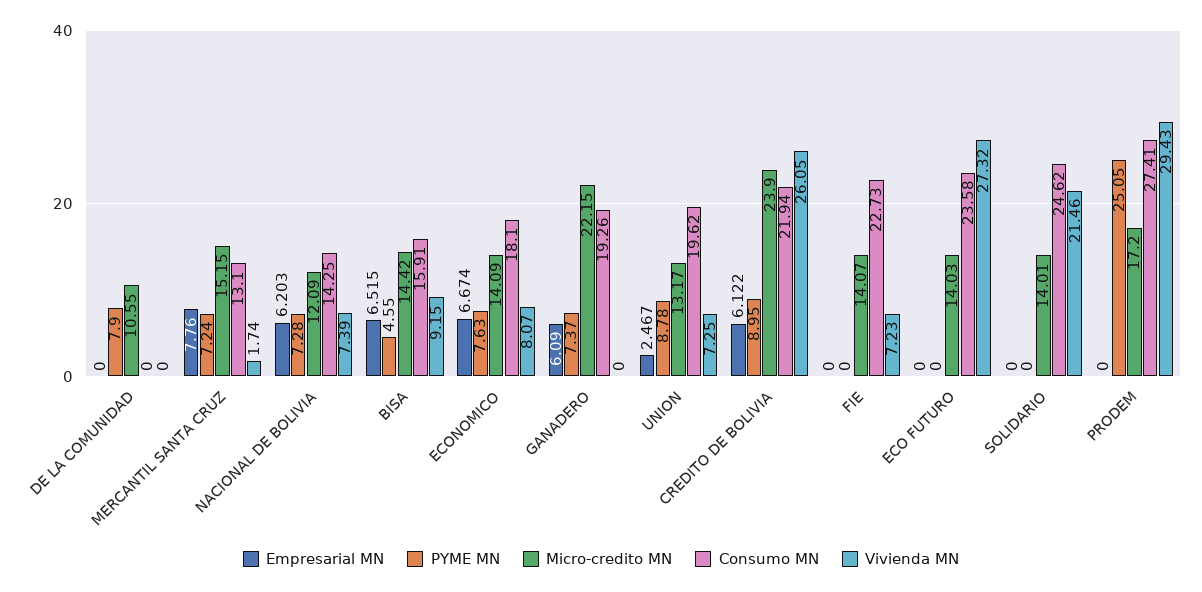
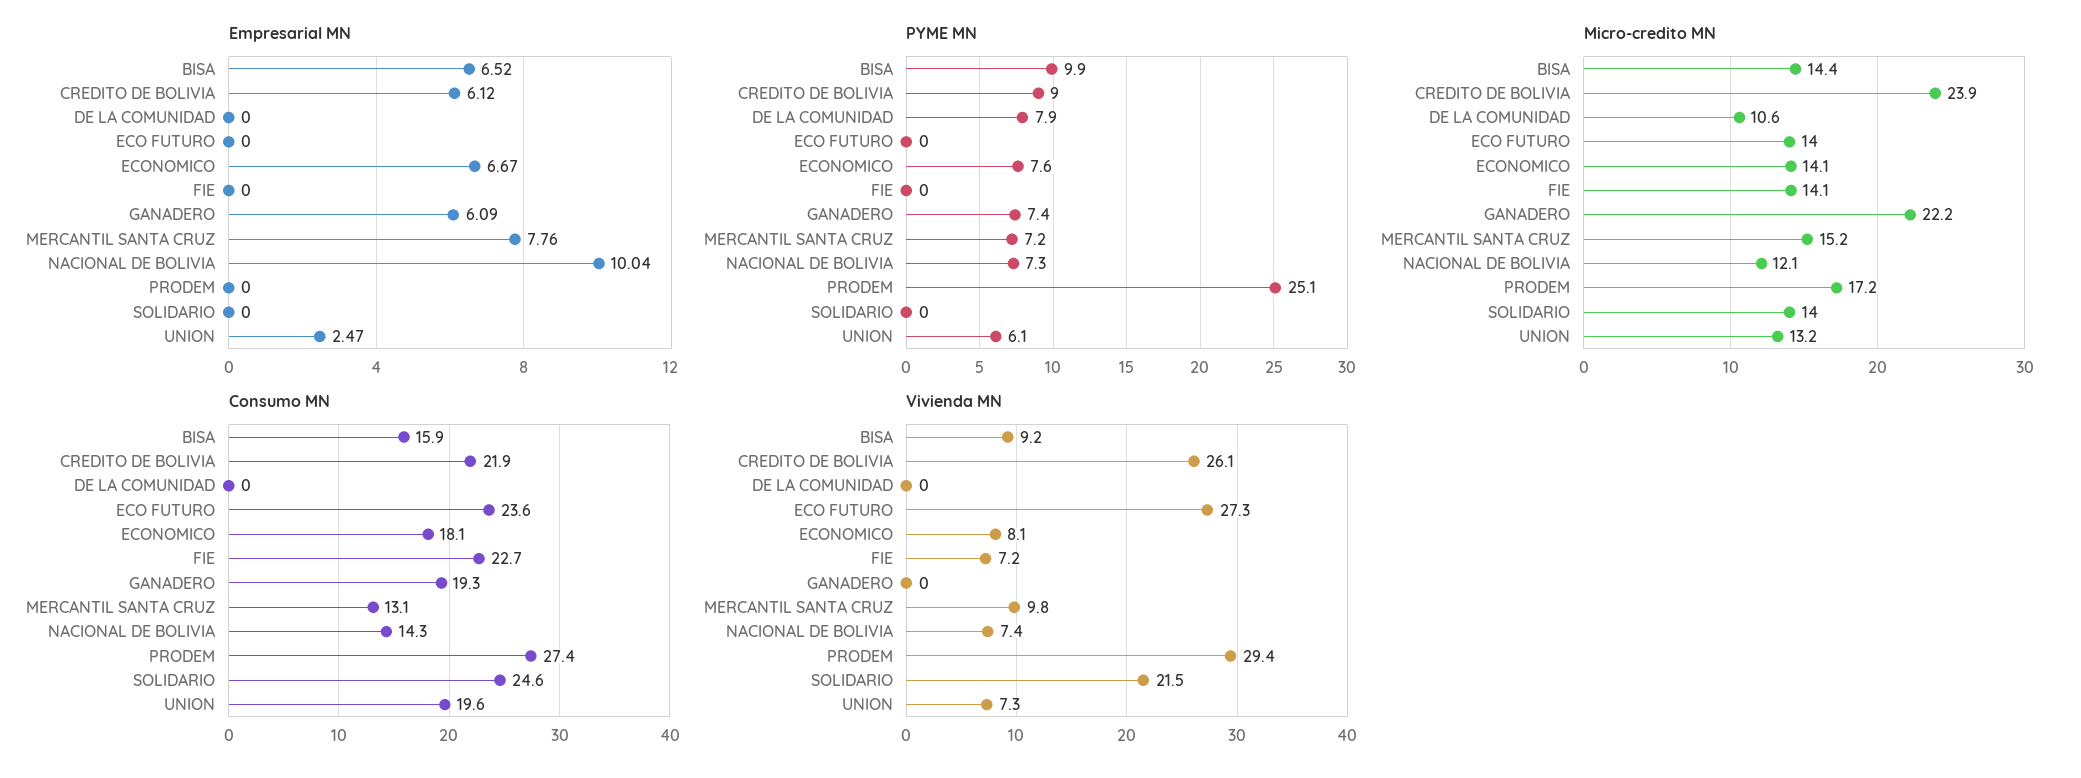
Vivienda MN, MERCANTIL SANTA CRUZ: 1.74 -> 9.8
Empresarial MN, NACIONAL DE BOLIVIA: 6.203 -> 10.04
PYME MN, BISA: 4.55 -> 9.9
PYME MN, UNION: 8.78 -> 6.1

